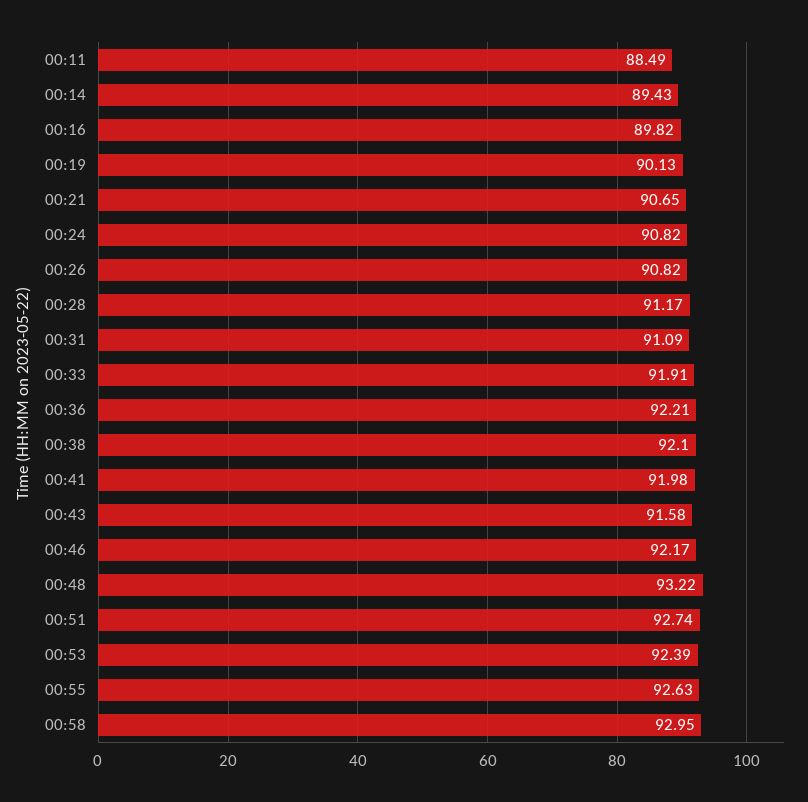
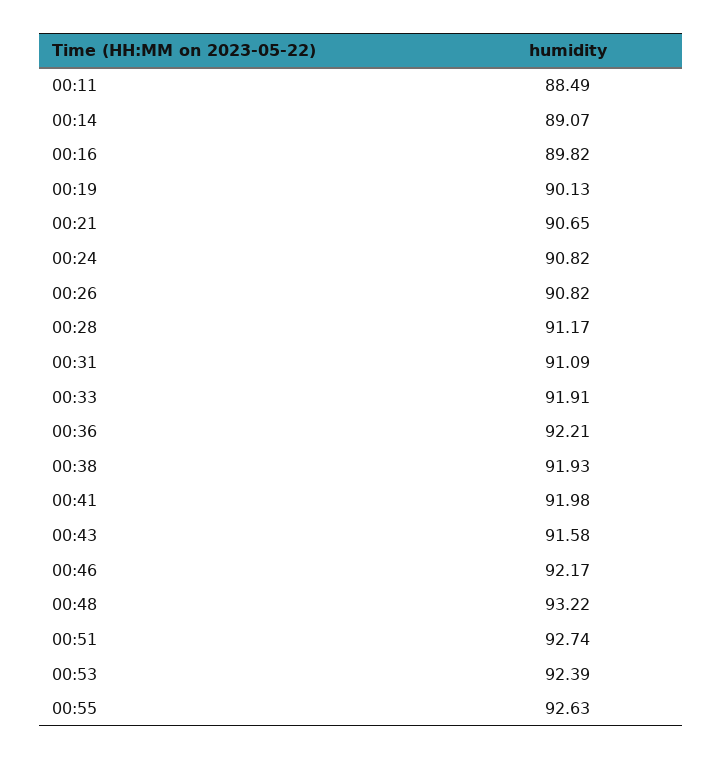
00:14: 89.43 -> 89.07
00:38: 92.1 -> 91.93
00:58: 92.95 -> none

